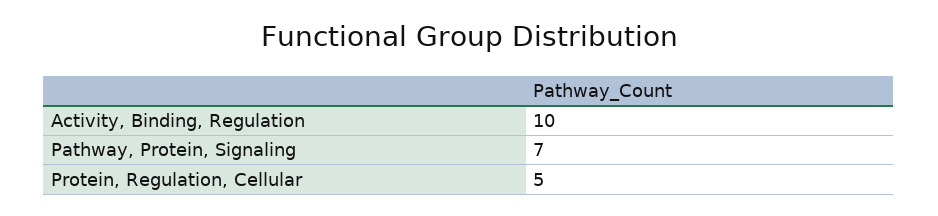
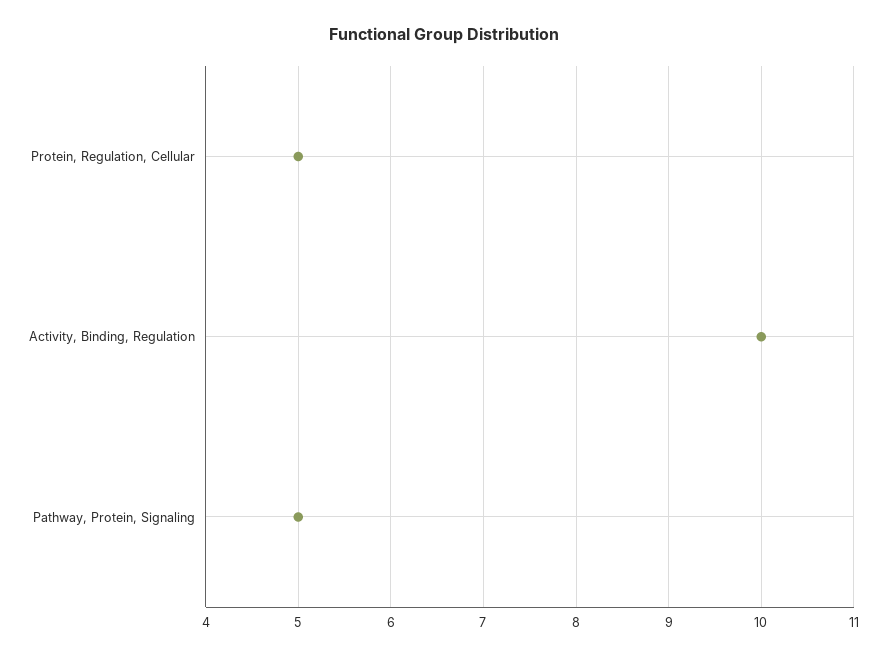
Pathway, Protein, Signaling: 7 -> 5

